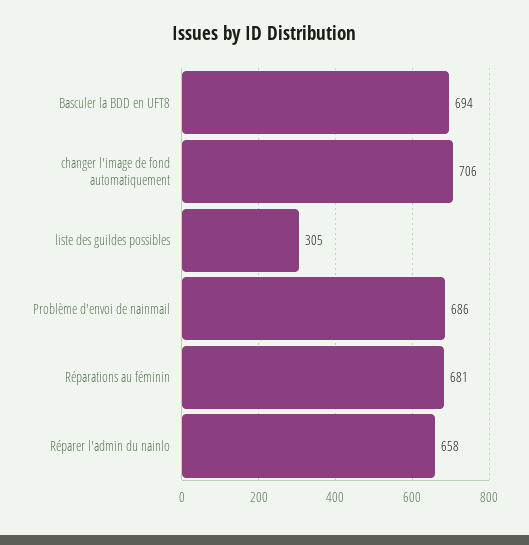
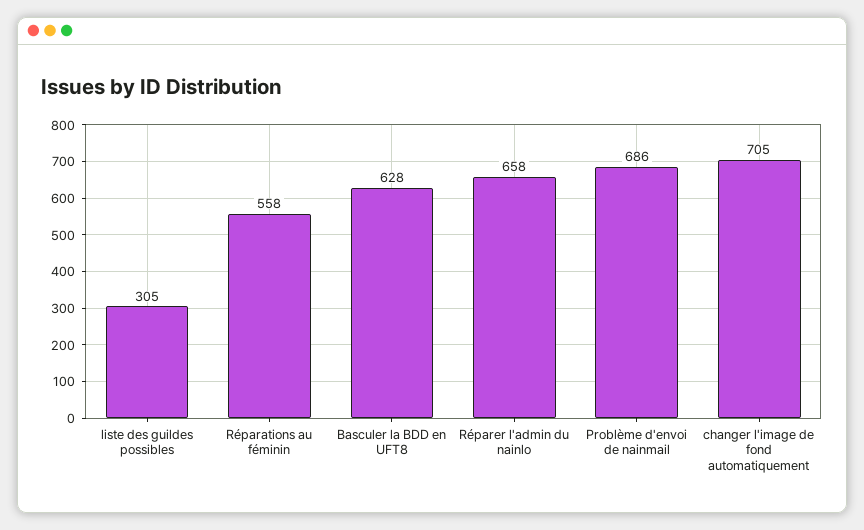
Basculer la BDD en UFT8: 694 -> 628
changer l'image de fond automatiquement: 706 -> 705
Réparations au féminin: 681 -> 558

